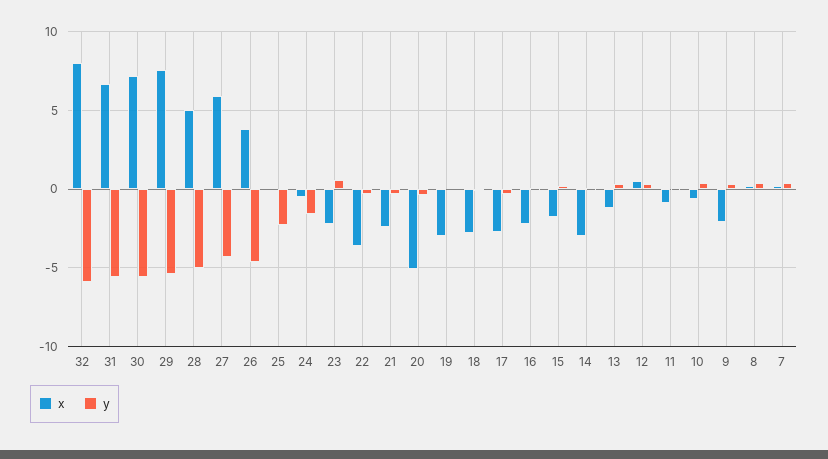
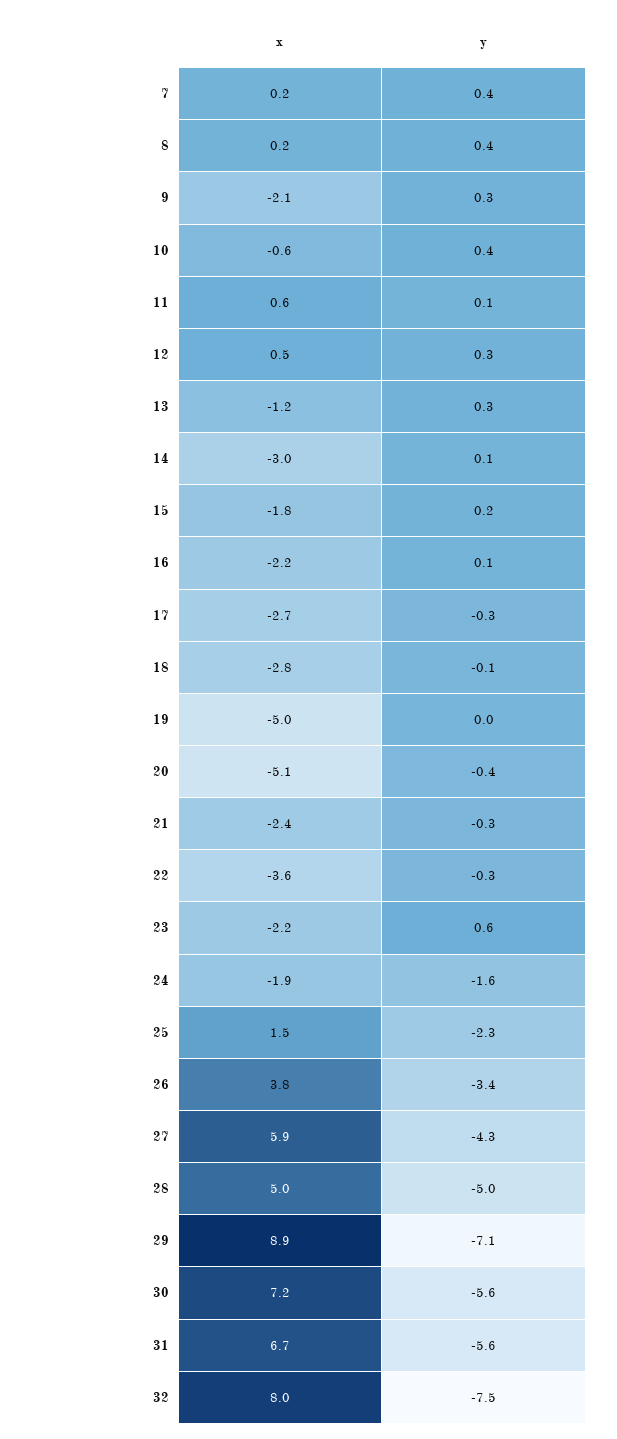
y, 32: -6 -> -7.5
x, 29: 7.5 -> 8.9
y, 29: -5.5 -> -7.1
y, 26: -4.5 -> -3.4
x, 25: 0 -> 1.5
x, 24: -0.5 -> -1.9
x, 19: -3 -> -5
x, 11: -1 -> 0.6

